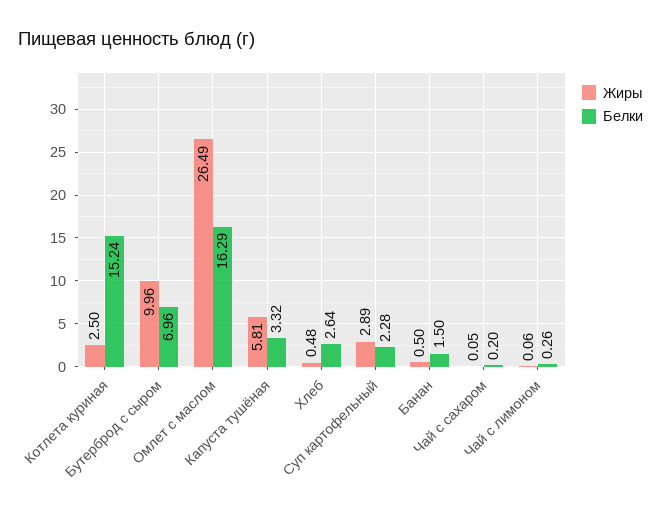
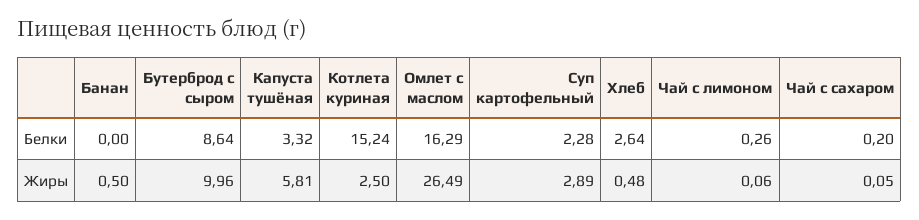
Белки, Бутерброд с сыром: 6.96 -> 8.64
Белки, Банан: 1.5 -> 0

